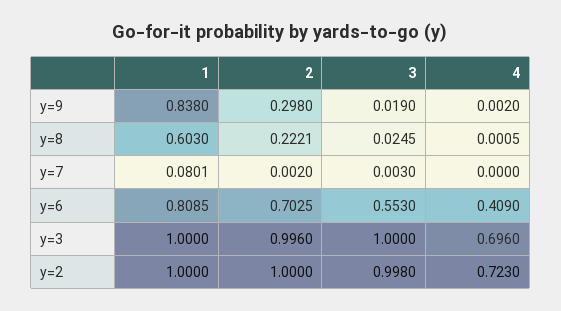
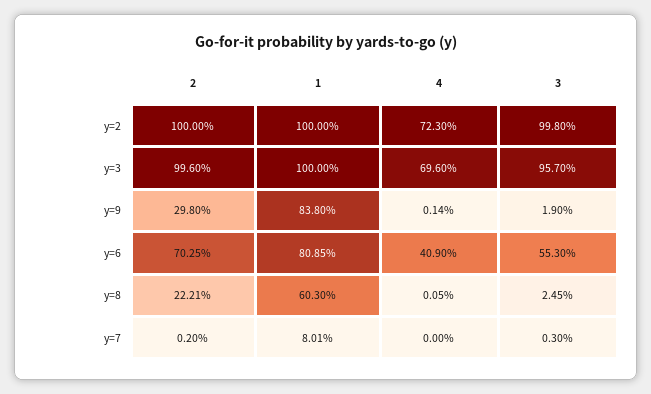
4, y=9: 0.002 -> 0.0014
3, y=3: 1 -> 0.957

